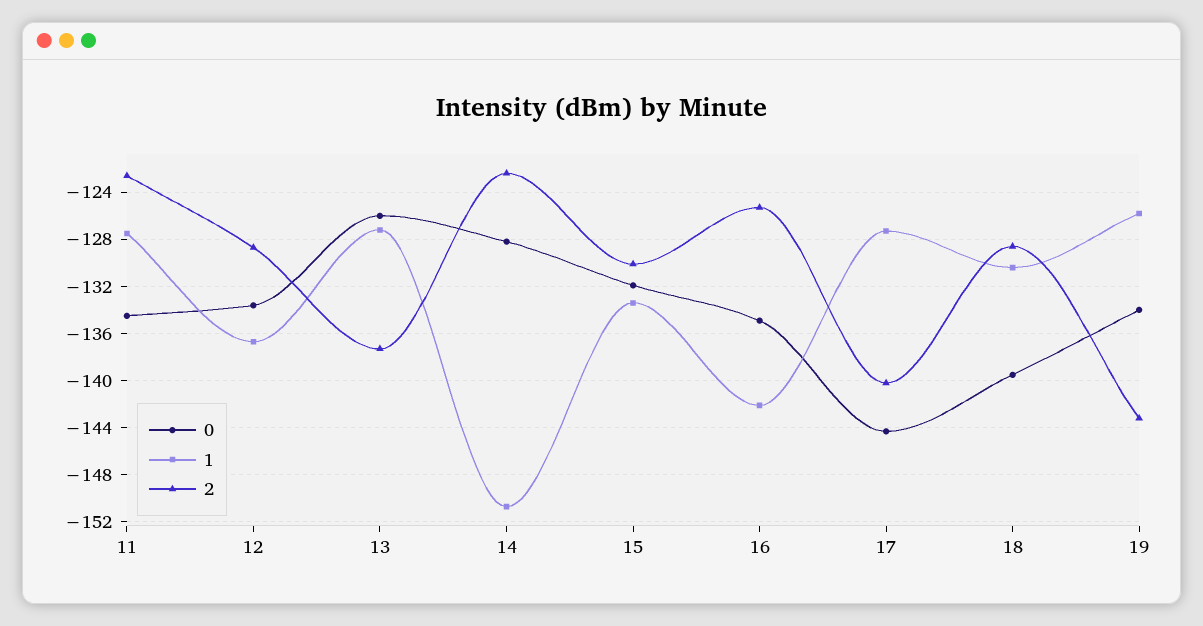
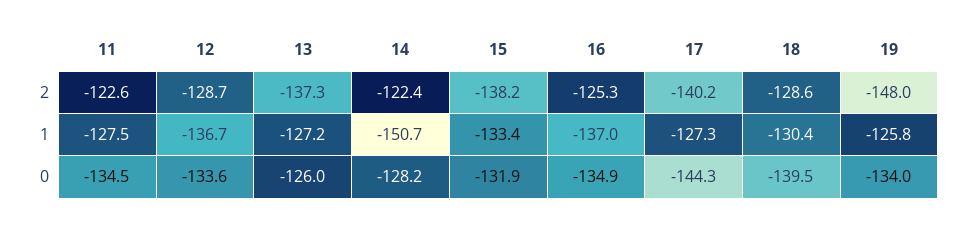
2, 15: -130 -> -138.2
1, 16: -142 -> -137
2, 19: -143 -> -148

